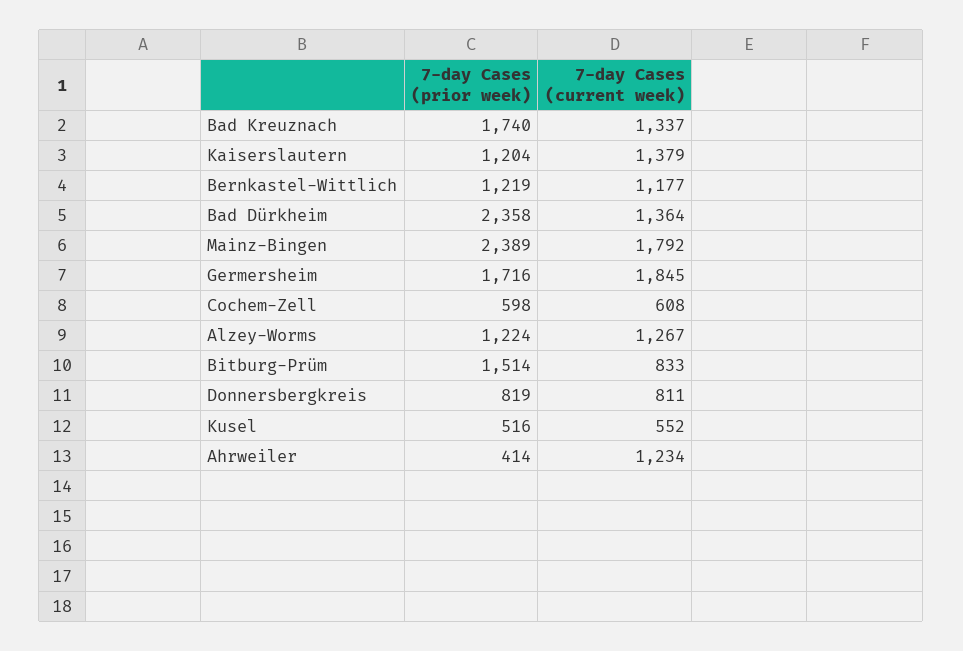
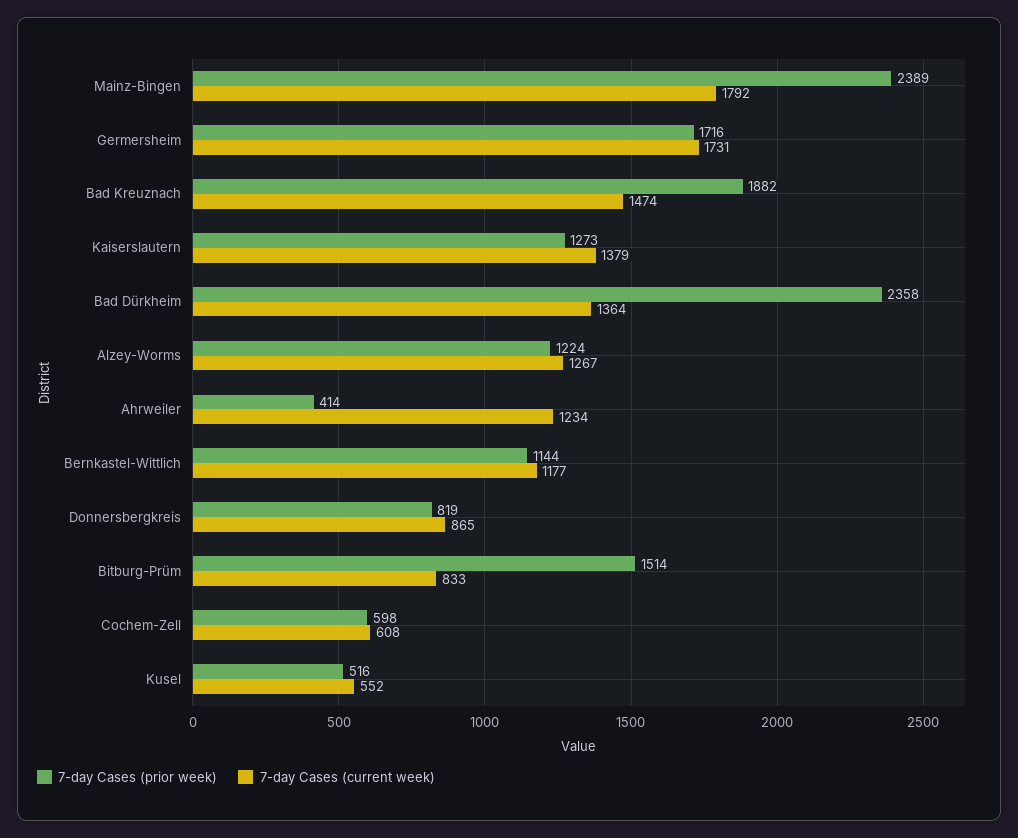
7-day Cases (prior week), Bad Kreuznach: 1740 -> 1882
7-day Cases (current week), Bad Kreuznach: 1337 -> 1474
7-day Cases (prior week), Kaiserslautern: 1204 -> 1273
7-day Cases (prior week), Bernkastel-Wittlich: 1219 -> 1144
7-day Cases (current week), Germersheim: 1845 -> 1731
7-day Cases (current week), Donnersbergkreis: 811 -> 865

